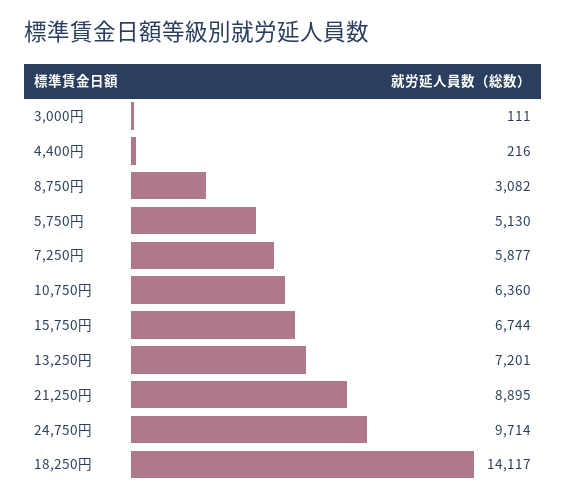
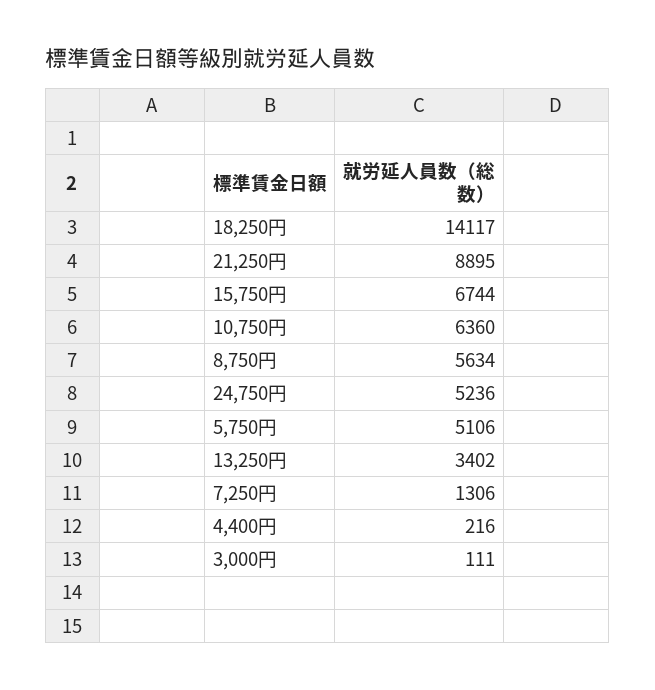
8,750円: 3082 -> 5634
5,750円: 5130 -> 5106
7,250円: 5877 -> 1306
13,250円: 7201 -> 3402
24,750円: 9714 -> 5236

